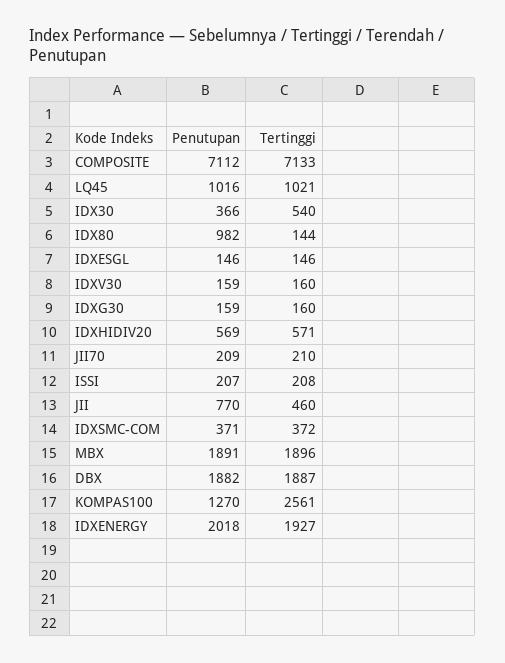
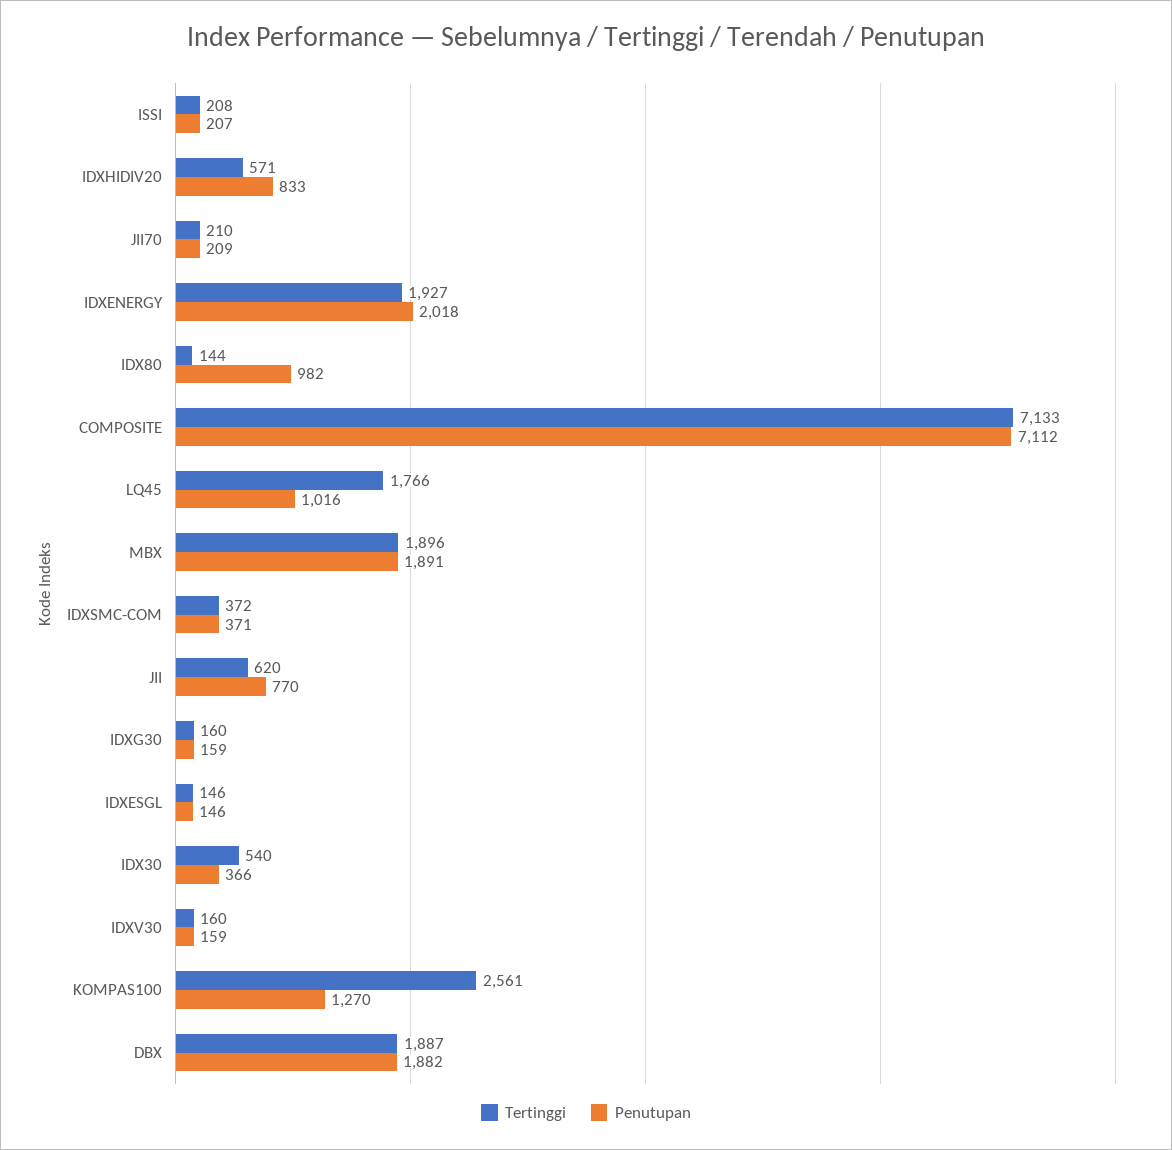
Tertinggi, LQ45: 1021 -> 1766
Penutupan, IDXHIDIV20: 569 -> 833
Tertinggi, JII: 460 -> 620

